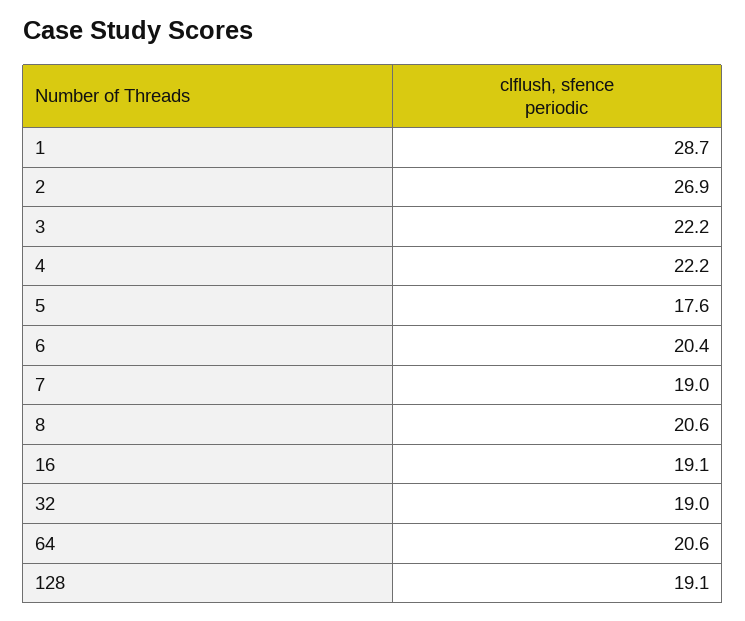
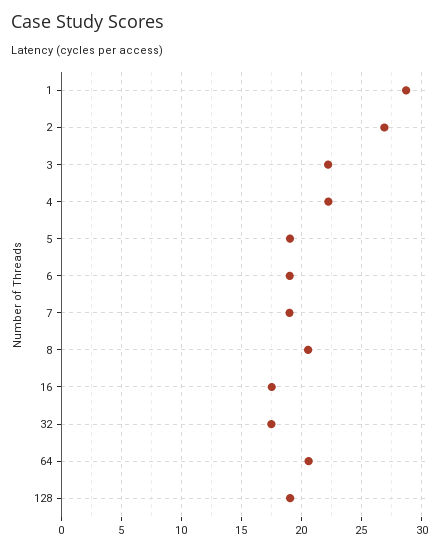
5: 17.6 -> 19
6: 20.4 -> 19
16: 19.1 -> 17.5
32: 19 -> 17.5

